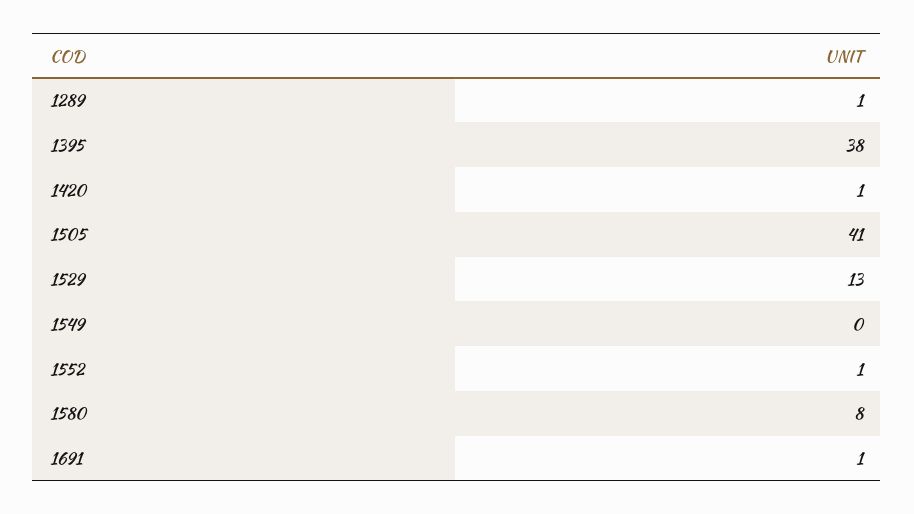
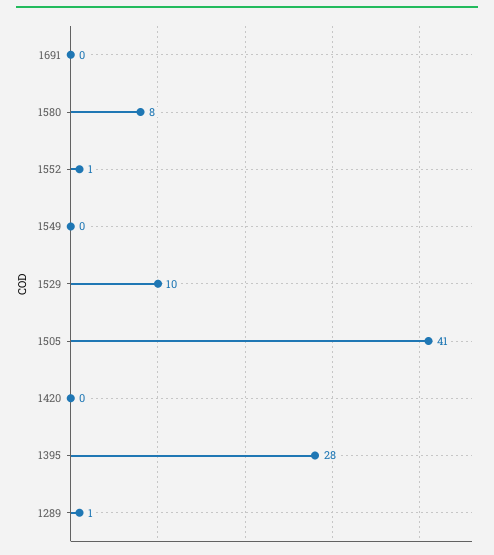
1395: 38 -> 28
1420: 1 -> 0
1529: 13 -> 10
1691: 1 -> 0

